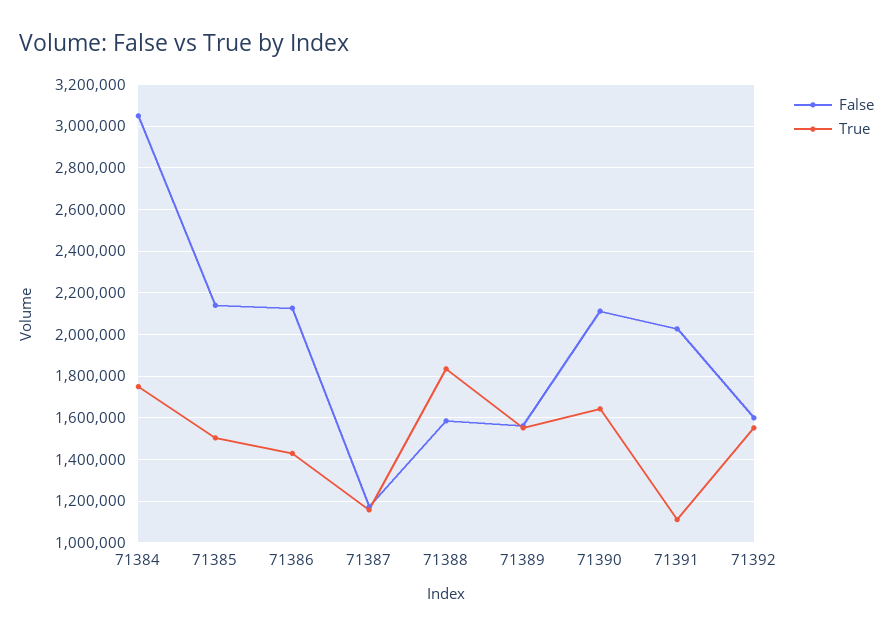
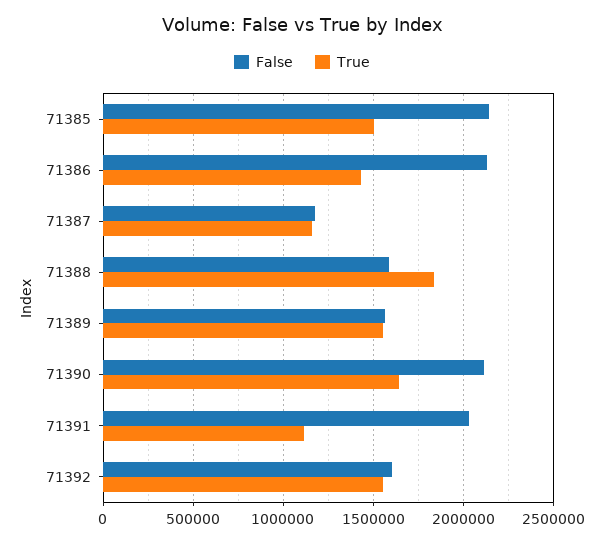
False, 71384: 3050000 -> none
True, 71384: 1750000 -> none

